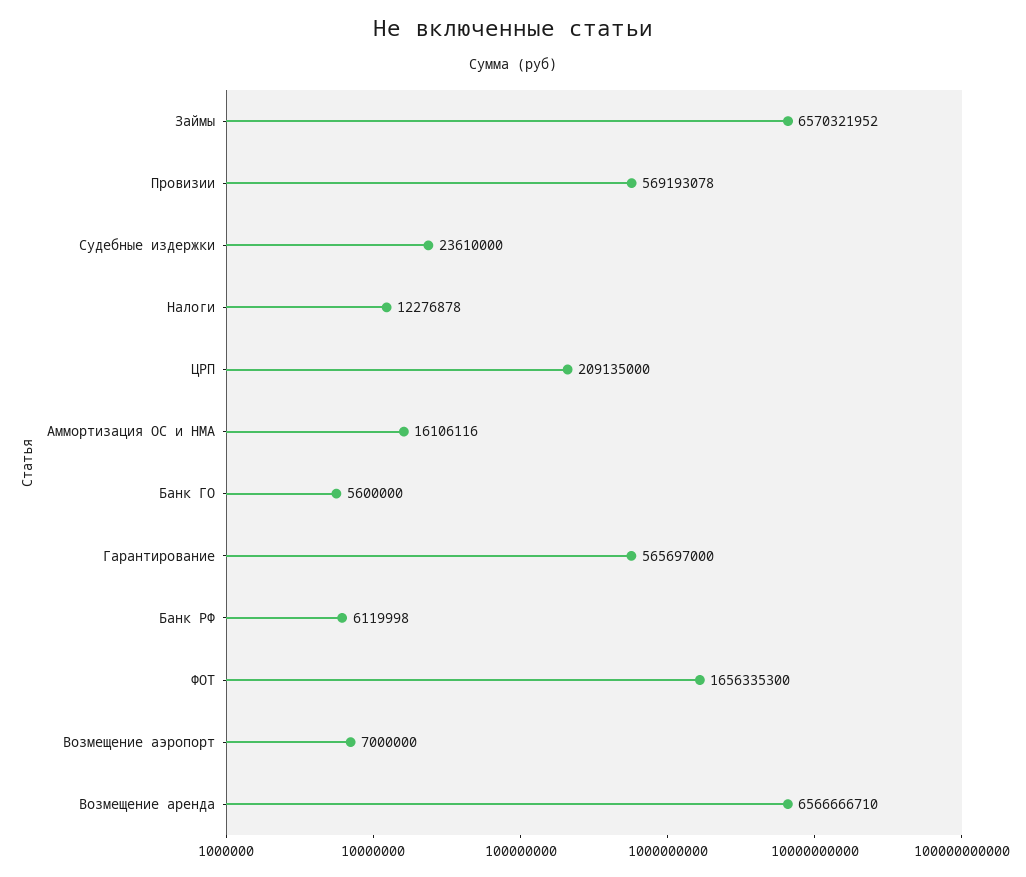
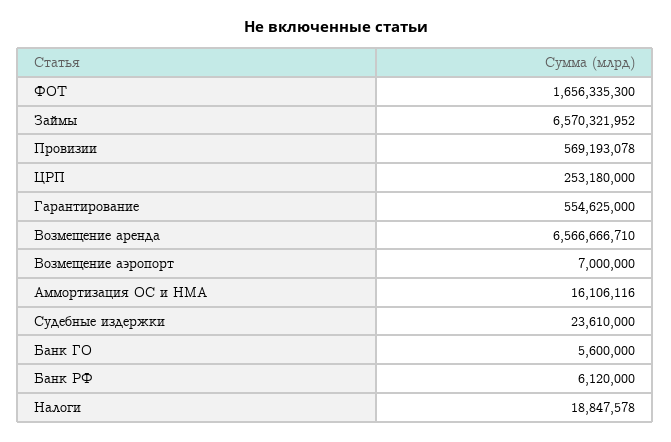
Налоги: 12276878 -> 18847578
ЦРП: 209135000 -> 253180000
Гарантирование: 565697000 -> 554625000
Банк РФ: 6119998 -> 6120000

